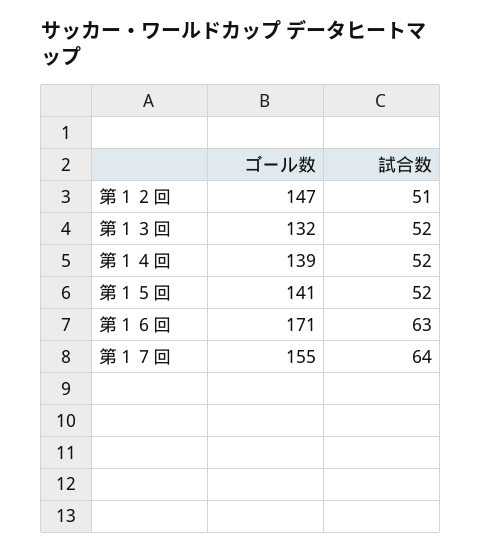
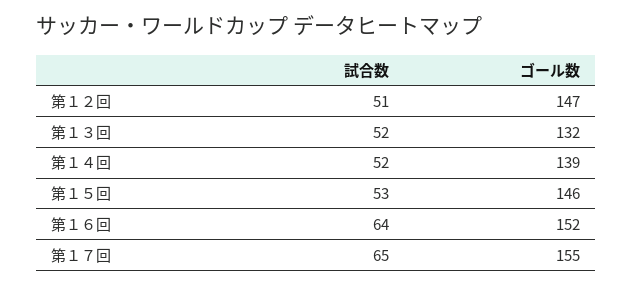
ゴール数, 第１５回: 141 -> 146
試合数, 第１５回: 52 -> 53
ゴール数, 第１６回: 171 -> 152
試合数, 第１６回: 63 -> 64
試合数, 第１７回: 64 -> 65

